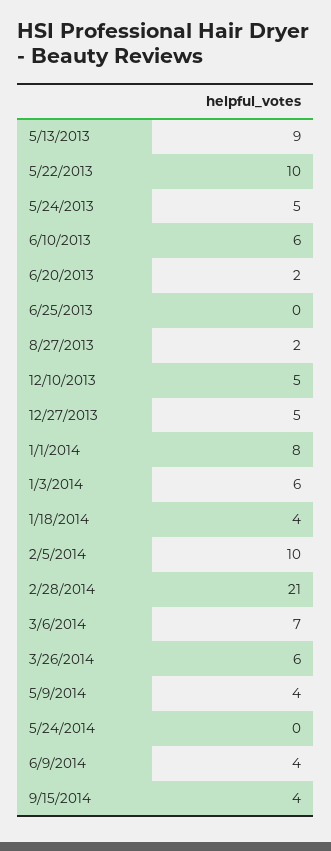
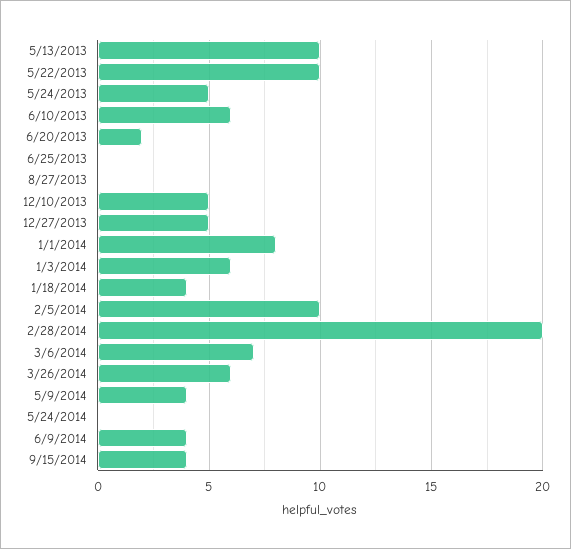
5/13/2013: 9 -> 10
8/27/2013: 2 -> 0
2/28/2014: 21 -> 20

